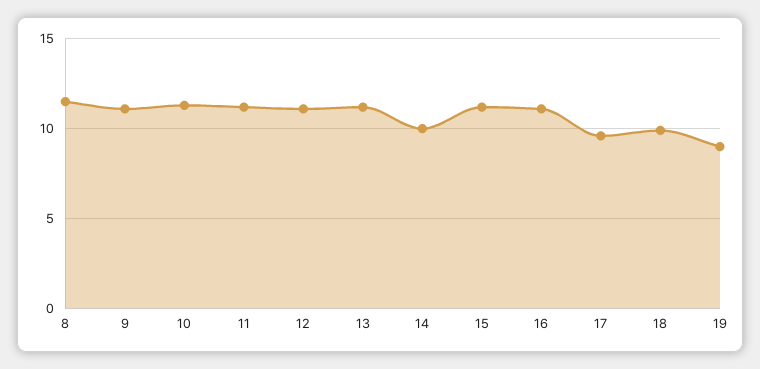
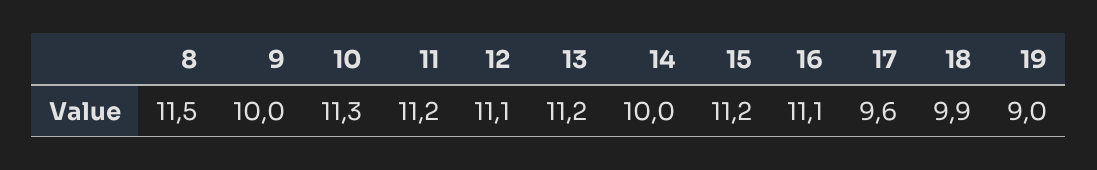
9: 11 -> 10

